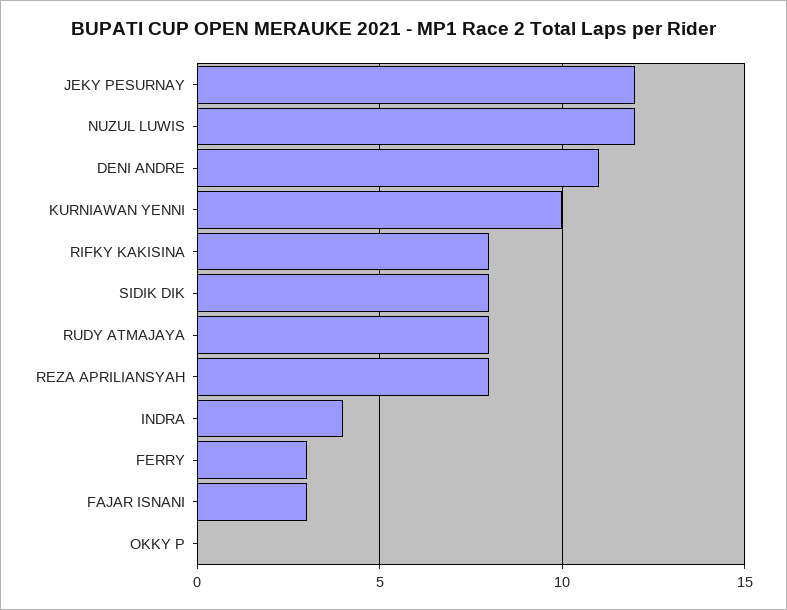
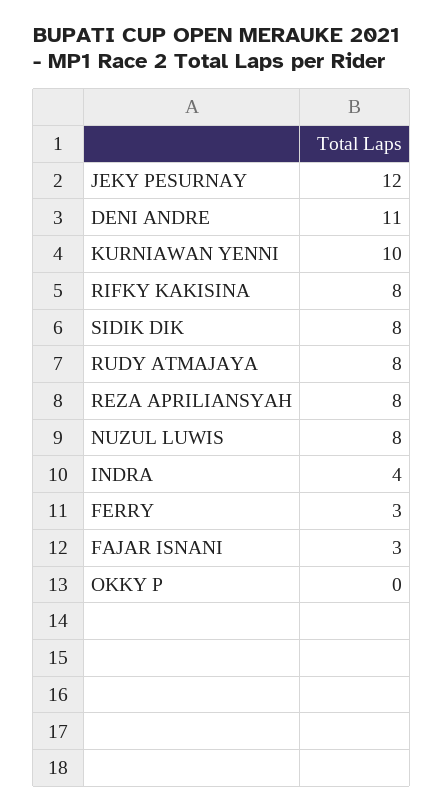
NUZUL LUWIS: 12 -> 8

